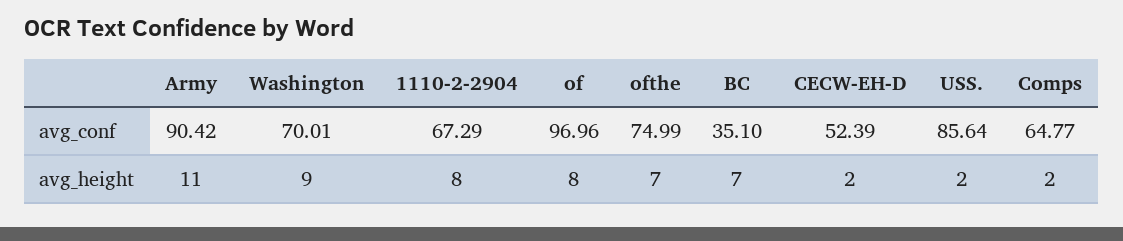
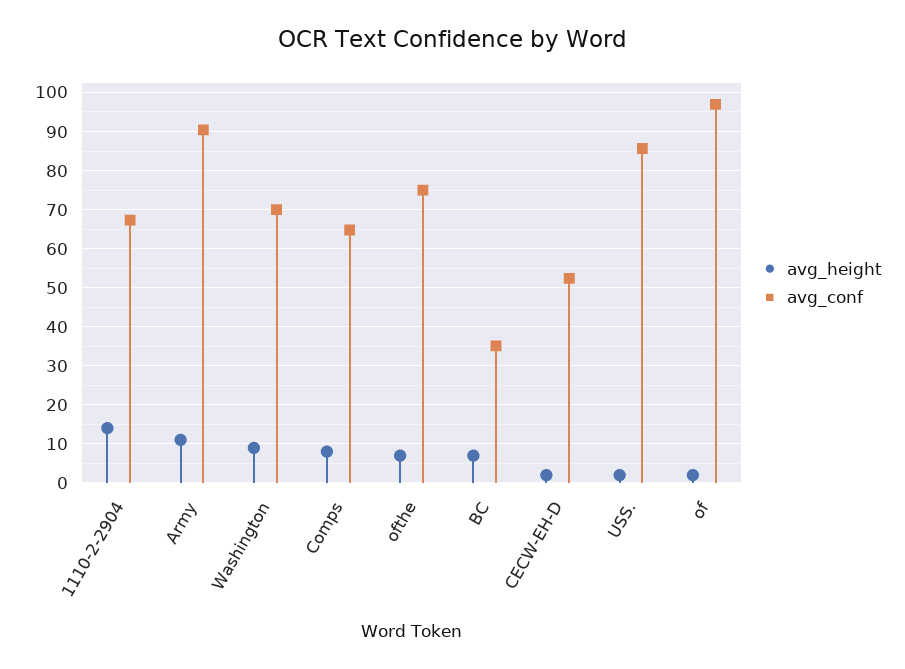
avg_height, 1110-2-2904: 8 -> 14
avg_height, of: 8 -> 2
avg_height, Comps: 2 -> 8

